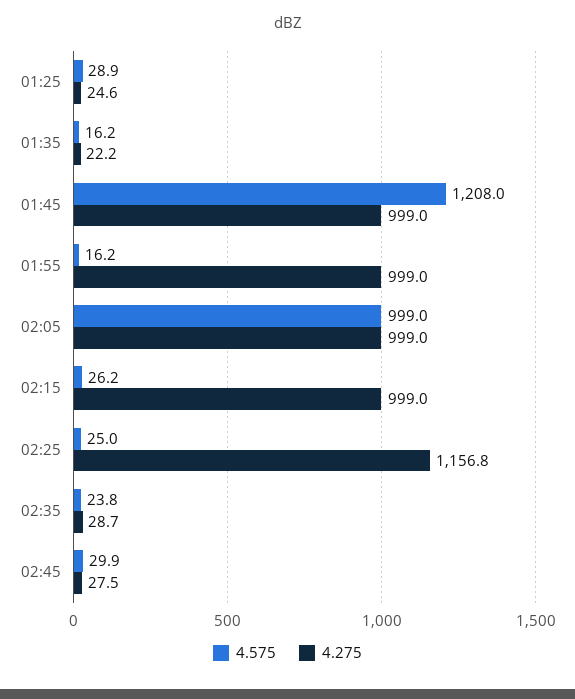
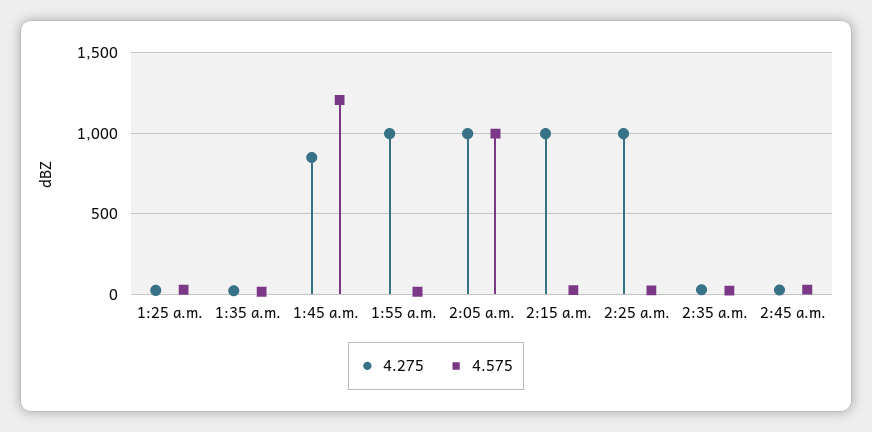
4.275, 01:45: 999 -> 850
4.275, 02:25: 1156.8 -> 1000

